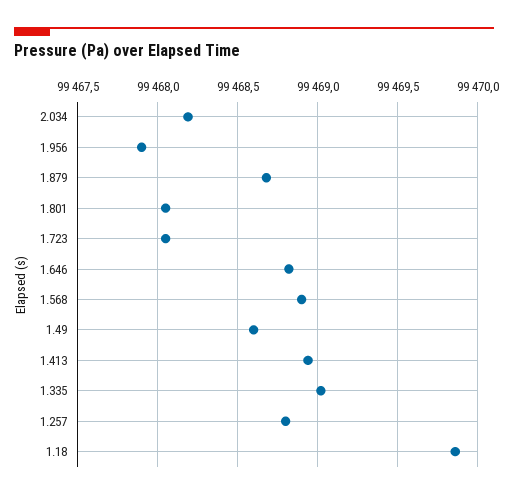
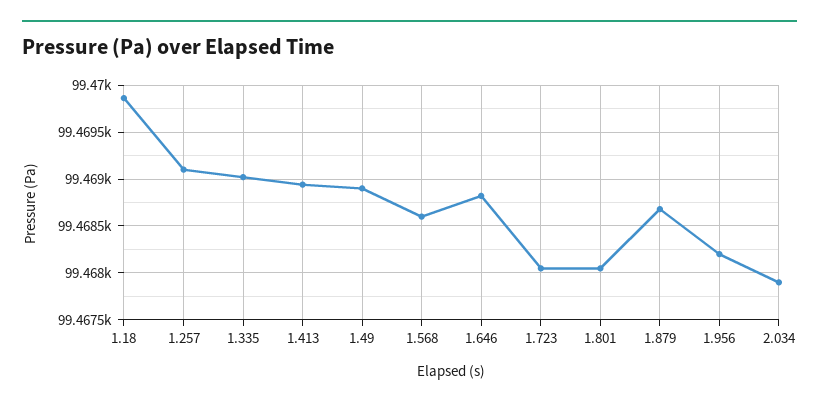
2.034: 99468.2 -> 99467.9
1.956: 99467.9 -> 99468.2
1.568: 99468.9 -> 99468.6
1.49: 99468.6 -> 99468.9
1.257: 99468.8 -> 99469.1

